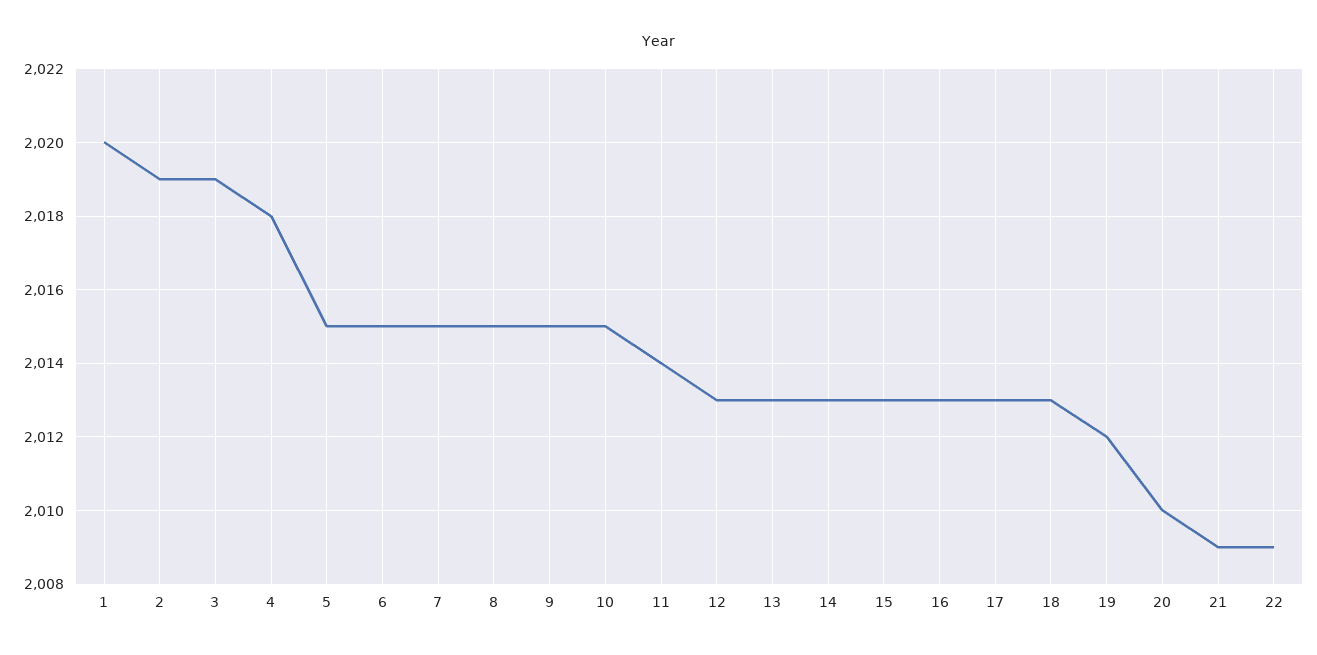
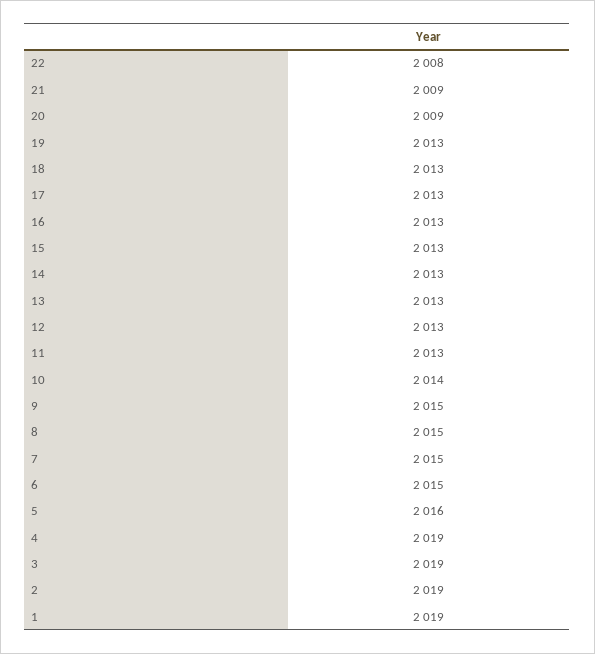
1: 2020 -> 2019
4: 2018 -> 2019
5: 2015 -> 2016
10: 2015 -> 2014
11: 2014 -> 2013
19: 2012 -> 2013
20: 2010 -> 2009
22: 2009 -> 2008

